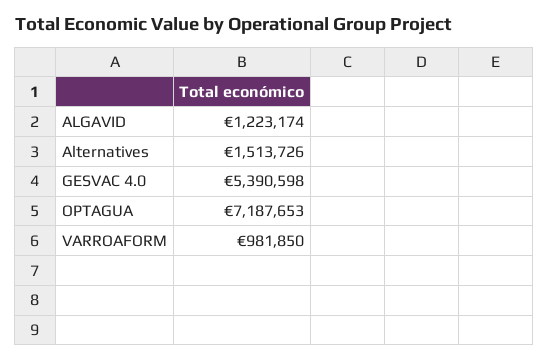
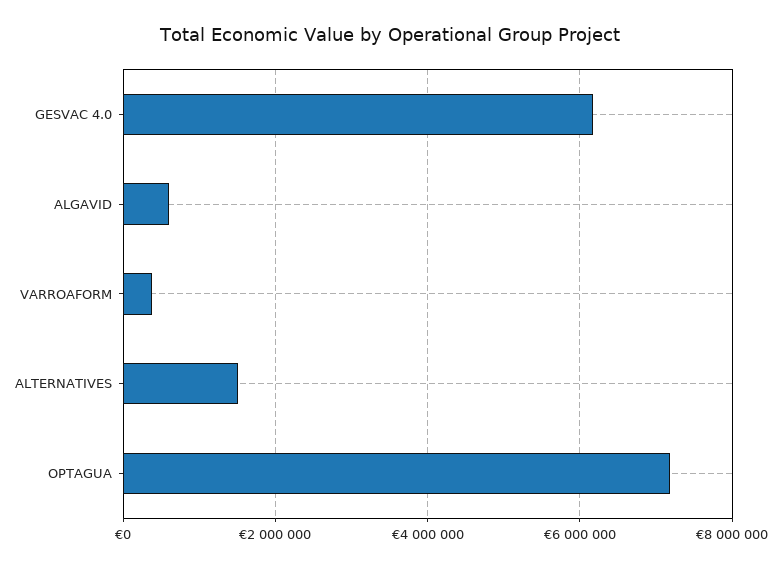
ALGAVID: 1223174 -> 600000
GESVAC 4.0: 5390598 -> 6200000
VARROAFORM: 981850 -> 400000

